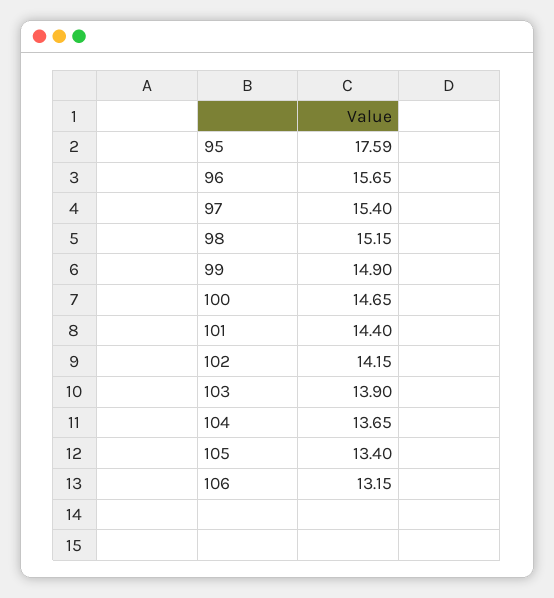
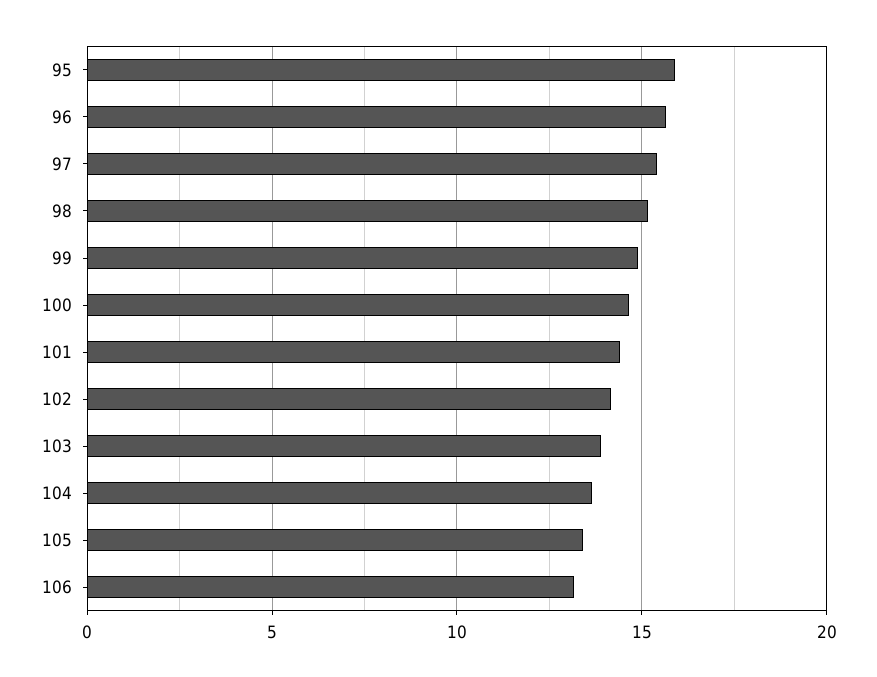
95: 17.59 -> 16

